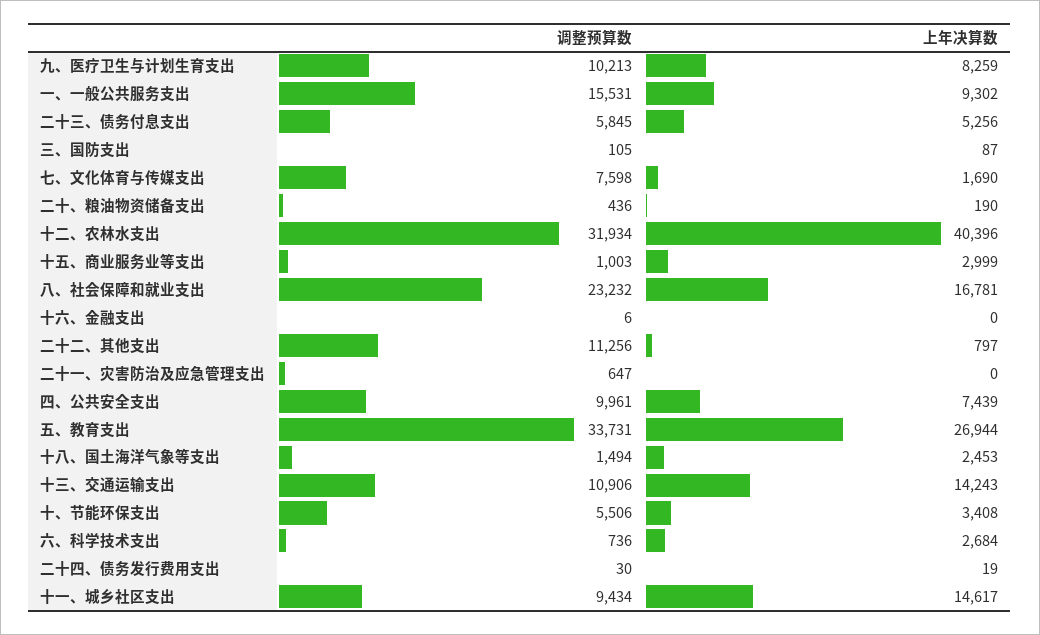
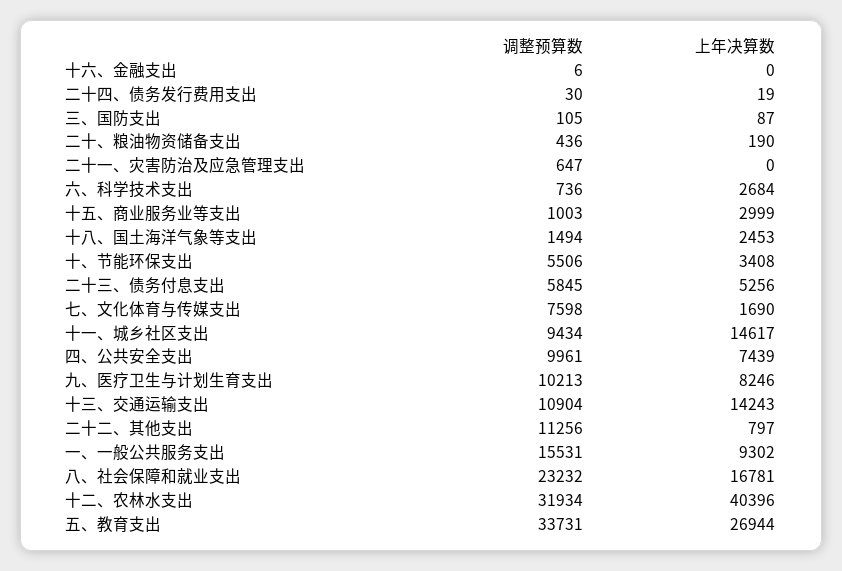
上年决算数, 九、医疗卫生与计划生育支出: 8259 -> 8246
调整预算数, 十三、交通运输支出: 10906 -> 10904

